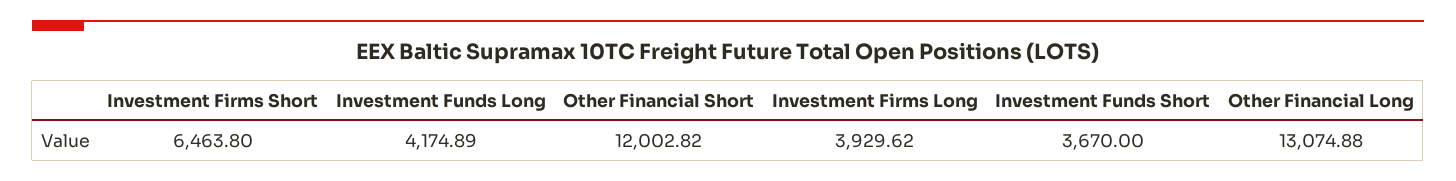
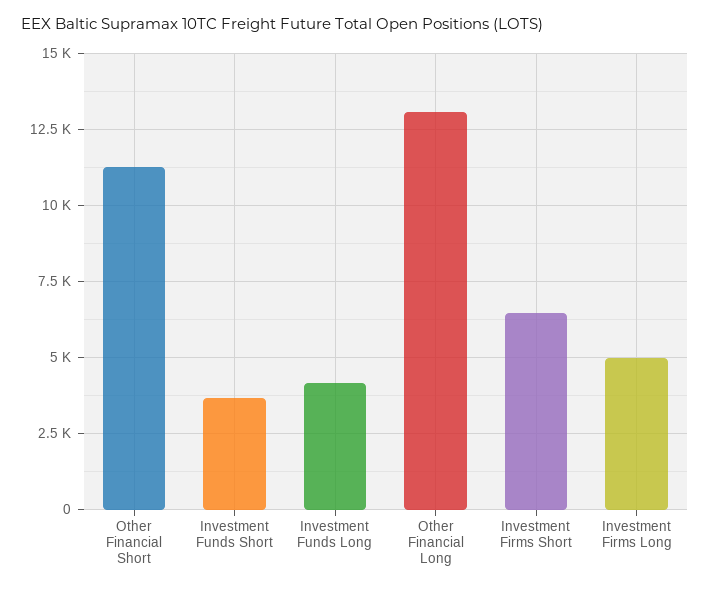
Other Financial Short: 12002.82 -> 11250
Investment Firms Long: 3929.62 -> 5000

